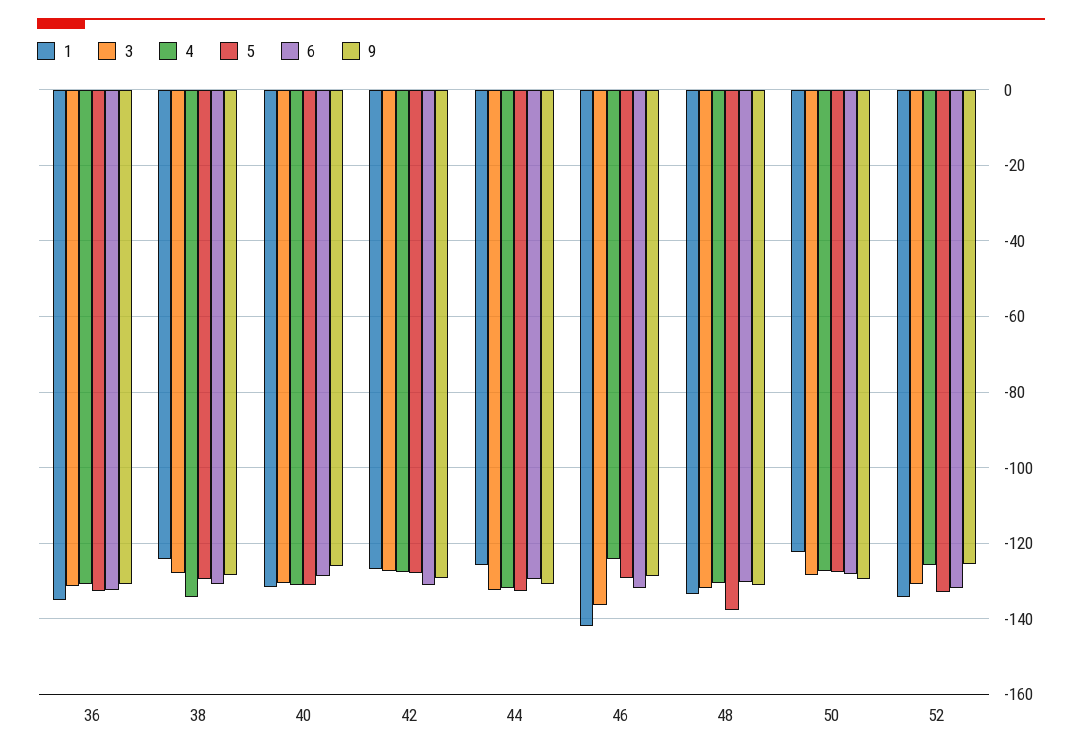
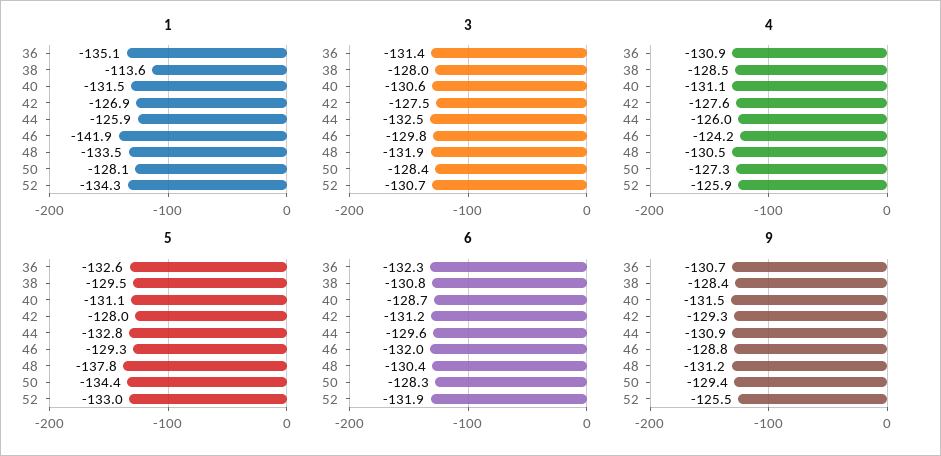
1, 38: -124 -> -113.6
4, 38: -134 -> -128.5
9, 40: -126 -> -131.5
4, 44: -132 -> -126
3, 46: -136 -> -129.8
1, 50: -122 -> -128.1
5, 50: -128 -> -134.4

